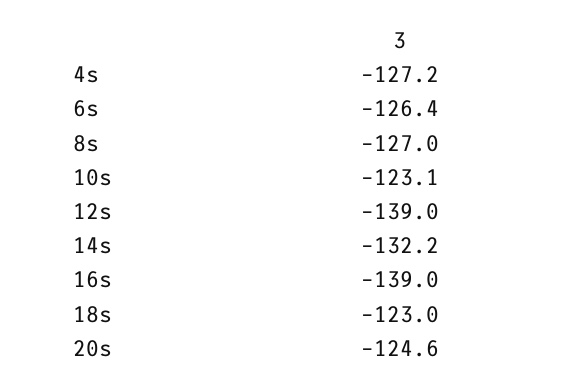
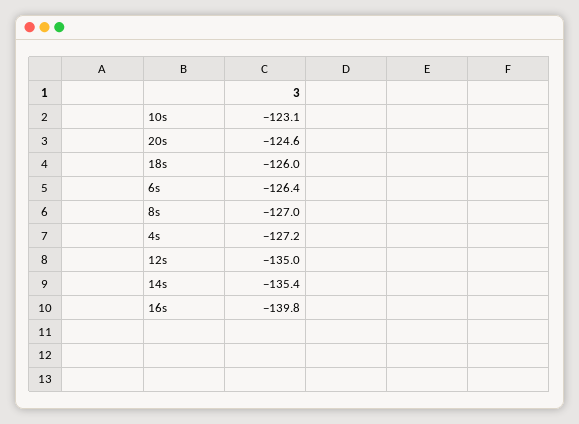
12s: -139 -> -135
14s: -132.2 -> -135.4
16s: -139 -> -139.8
18s: -123 -> -126

